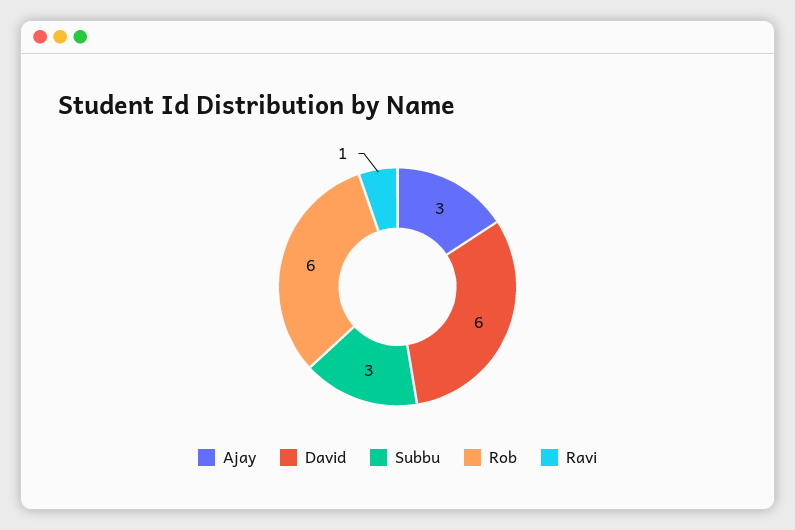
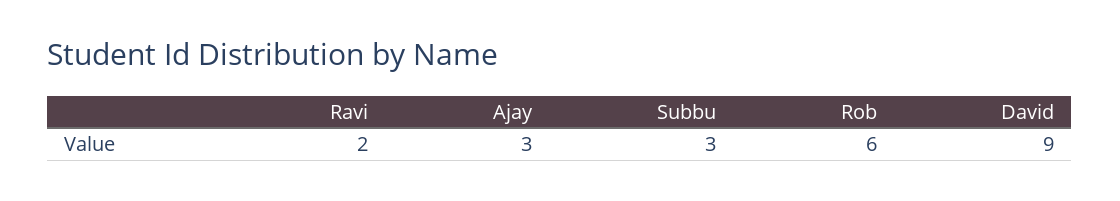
David: 6 -> 9
Ravi: 1 -> 2

